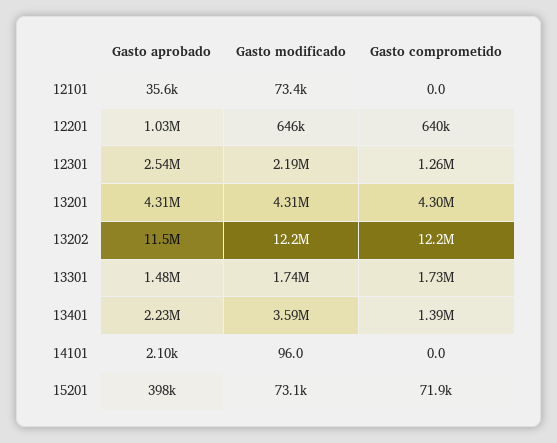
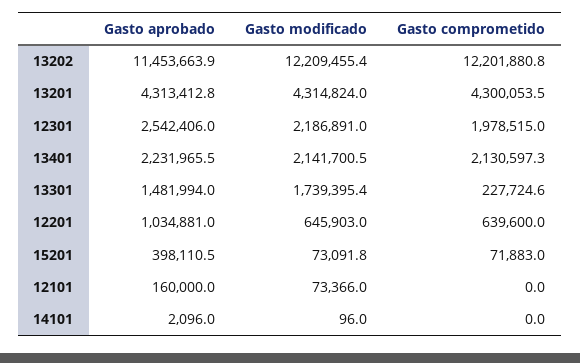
Gasto aprobado, 12101: 35600 -> 160000
Gasto comprometido, 12301: 1260000 -> 1978515
Gasto comprometido, 13301: 1730000 -> 227724.6
Gasto modificado, 13401: 3590000 -> 2141700.5
Gasto comprometido, 13401: 1390000 -> 2130597.3

